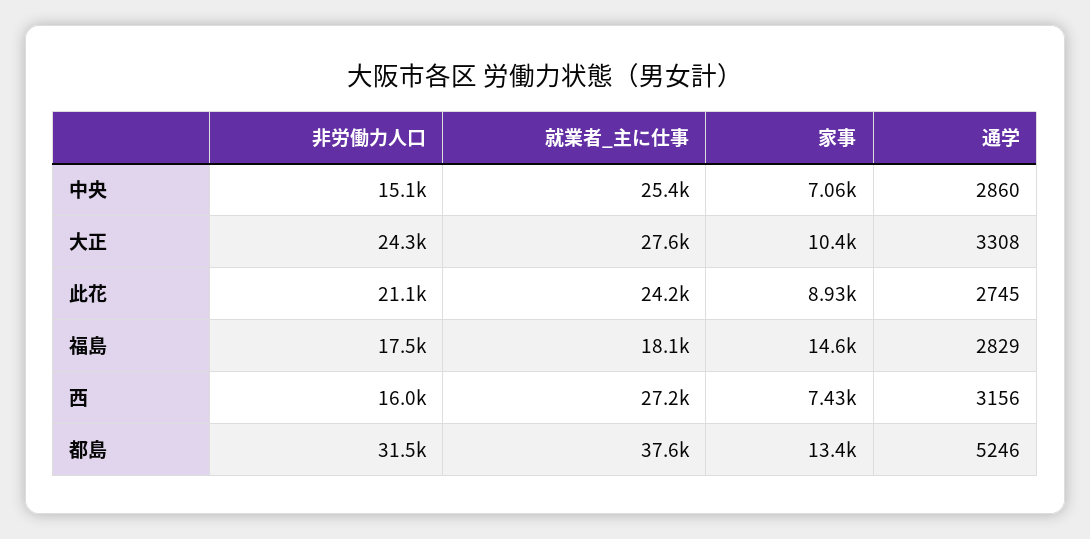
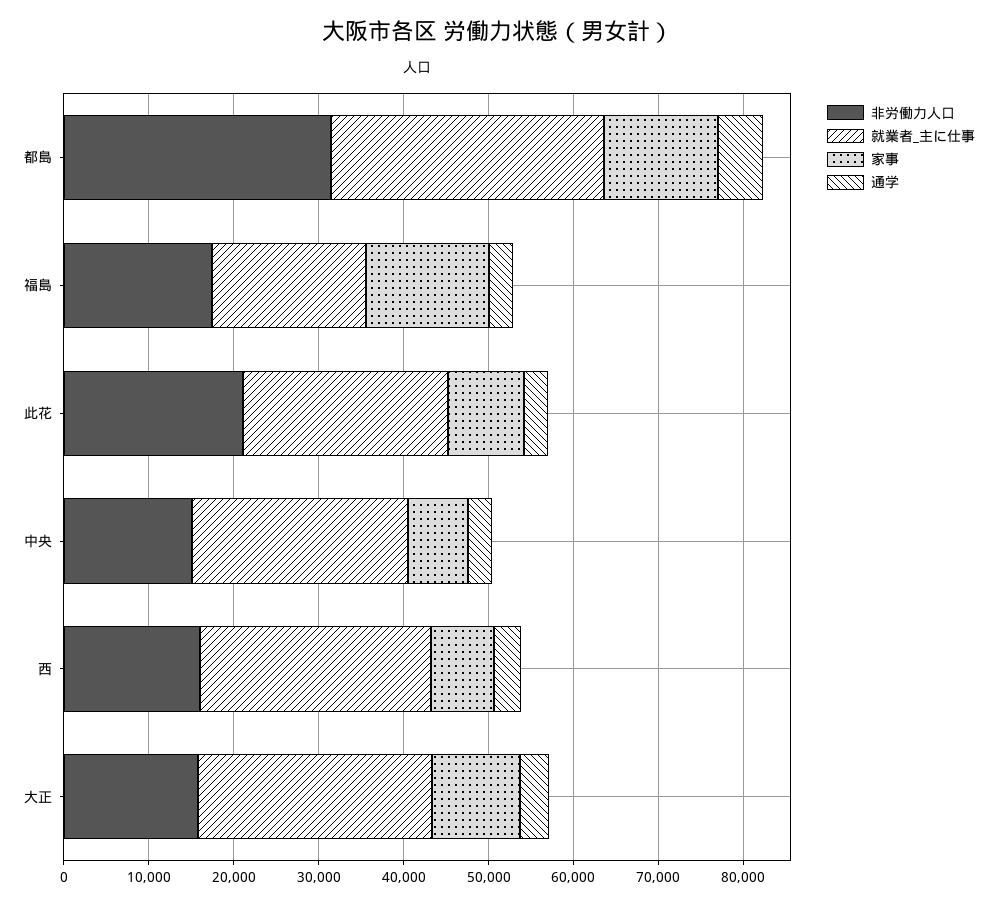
非労働力人口, 大正: 24300 -> 16000
就業者_主に仕事, 都島: 37600 -> 32000

